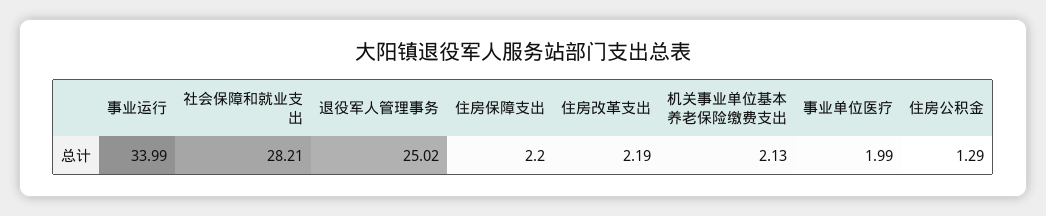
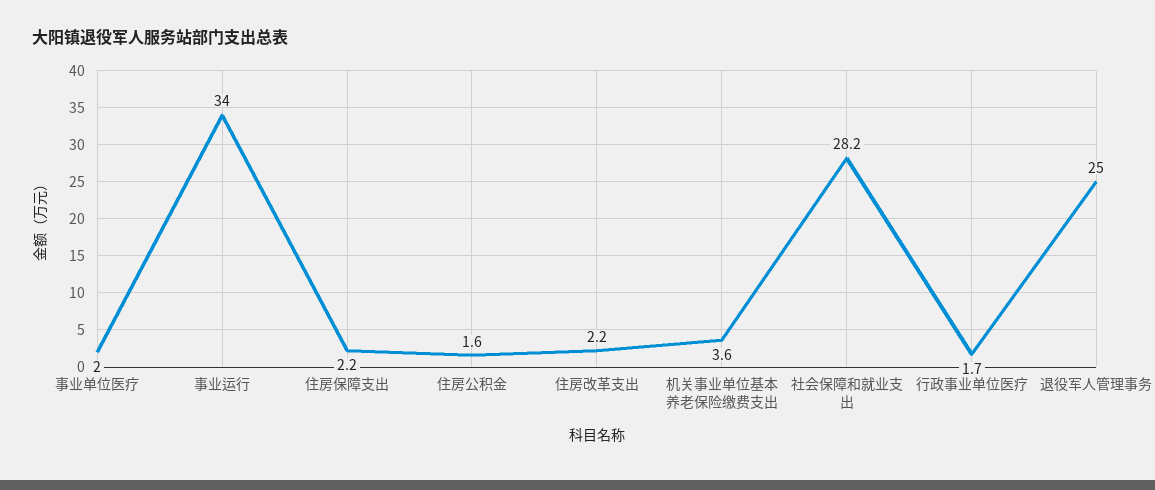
机关事业单位基本养老保险缴费支出: 2.13 -> 3.6
住房公积金: 1.29 -> 1.6
行政事业单位医疗: none -> 1.7

